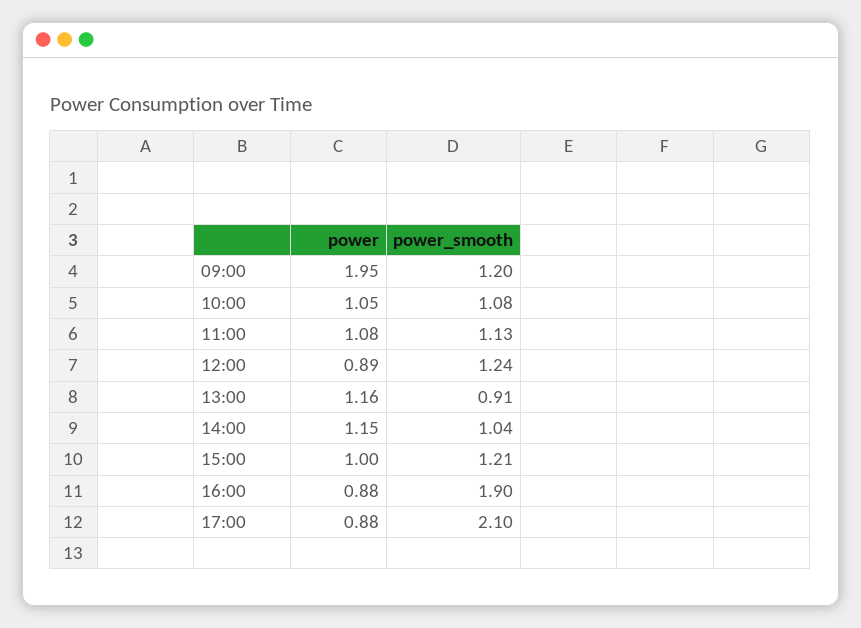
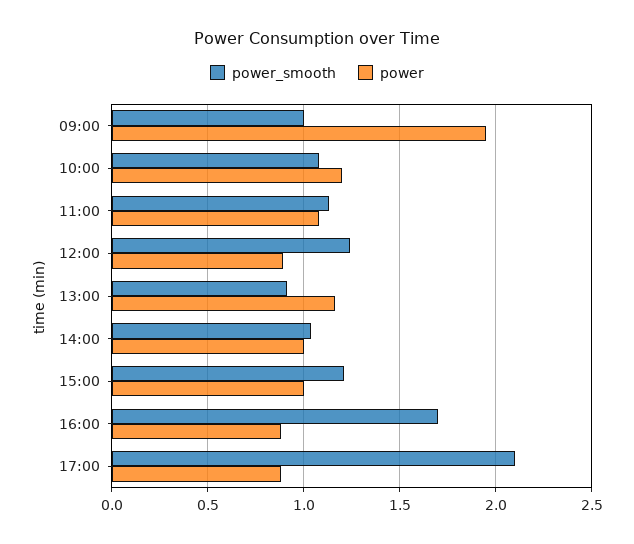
power_smooth, 09:00: 1.2 -> 1
power, 10:00: 1.05 -> 1.2
power, 14:00: 1.15 -> 1
power_smooth, 16:00: 1.9 -> 1.7

